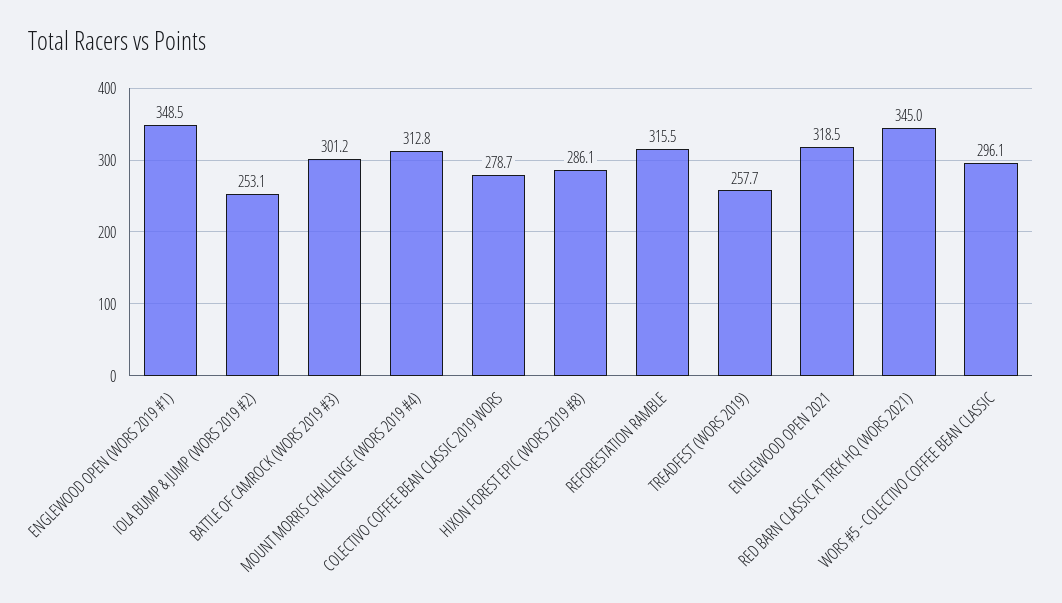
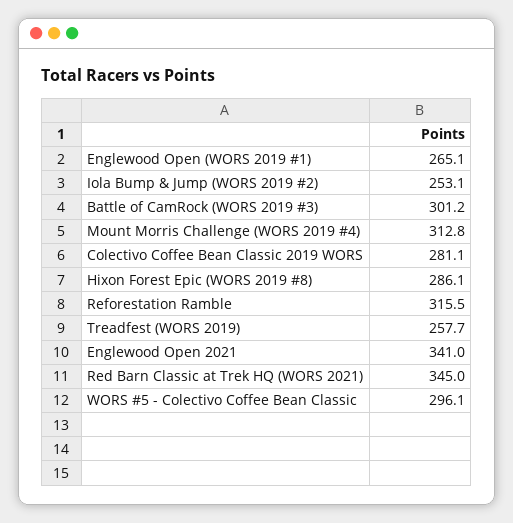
ENGLEWOOD OPEN (WORS 2019 #1): 348.5 -> 265.1
COLECTIVO COFFEE BEAN CLASSIC 2019 WORS: 278.7 -> 281.1
ENGLEWOOD OPEN 2021: 318.5 -> 341

